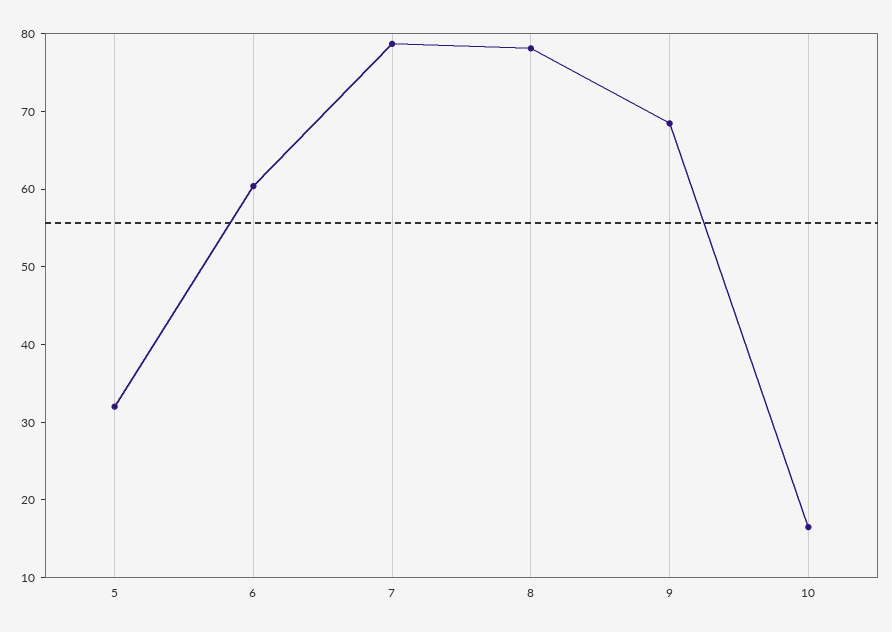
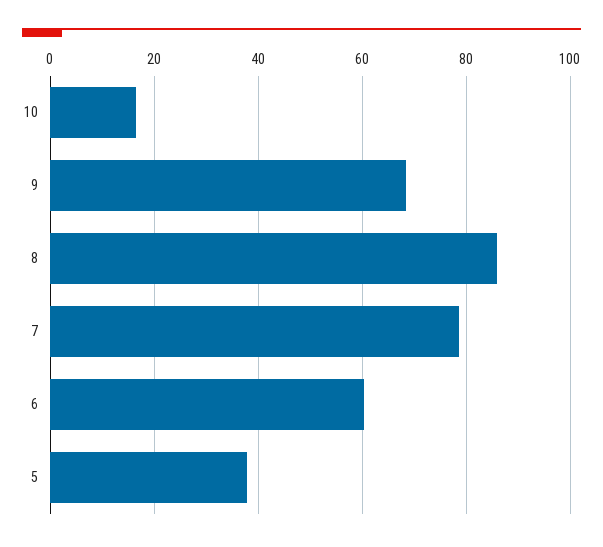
5: 32 -> 38
8: 78 -> 86

